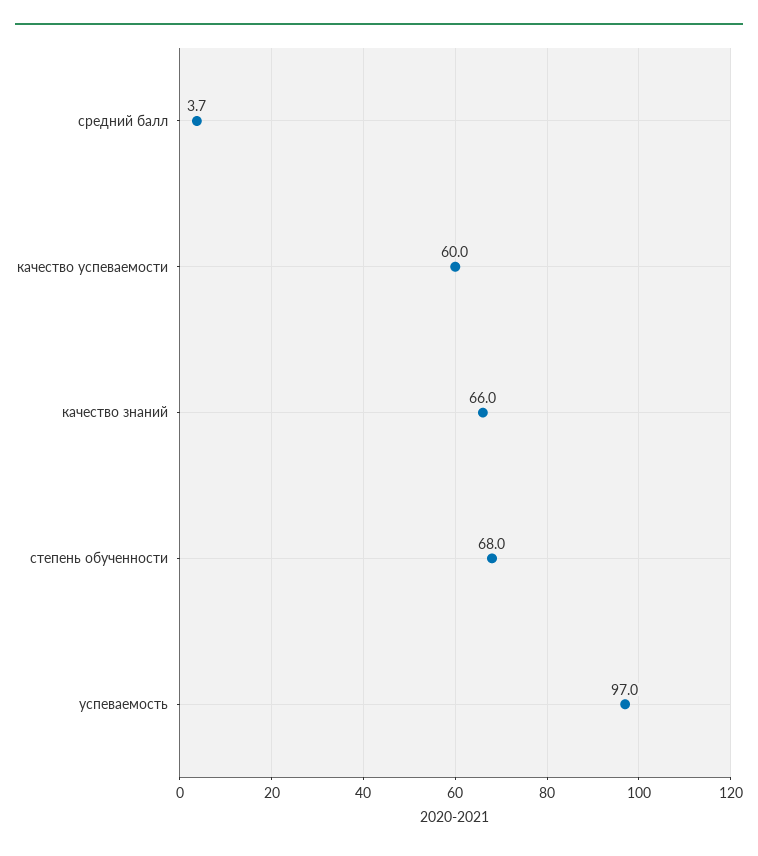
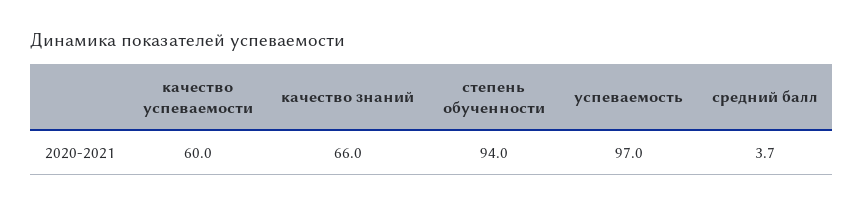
степень обученности: 68 -> 94

